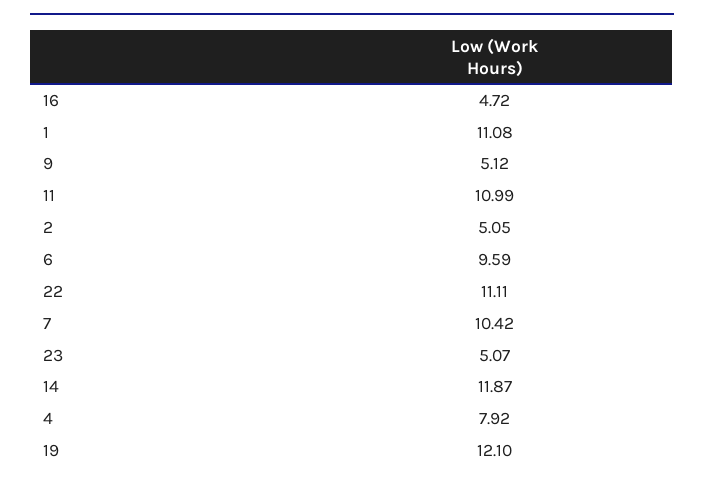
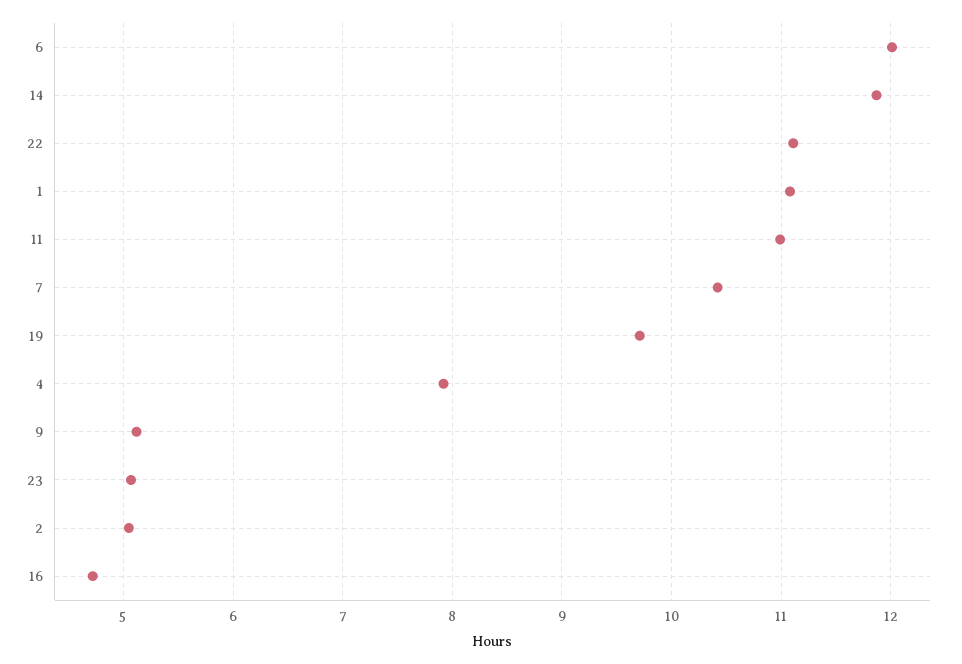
6: 9.59 -> 12
19: 12.1 -> 9.7

